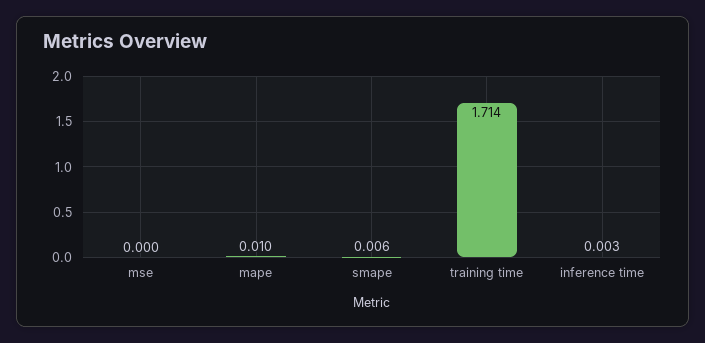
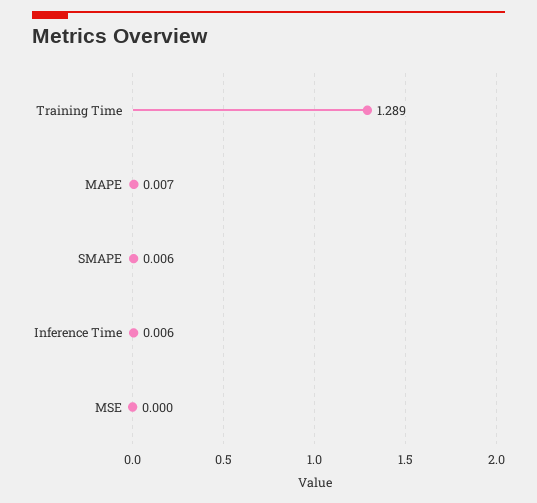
mape: 0.01 -> 0.007
training time: 1.714 -> 1.289
inference time: 0.003 -> 0.006

